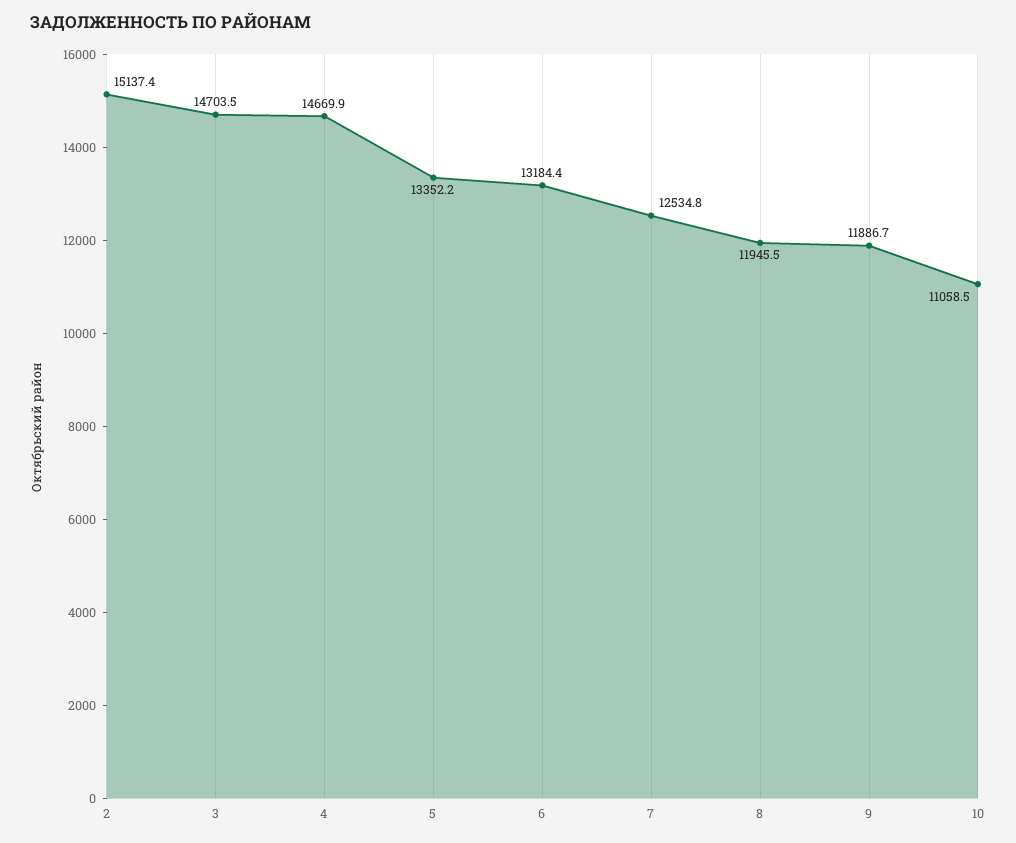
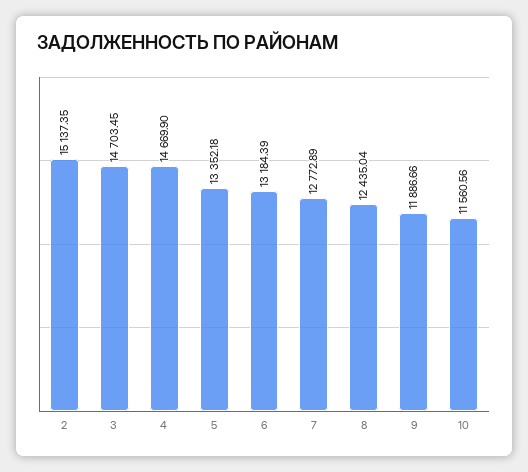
7: 12534.8 -> 12772.89
8: 11945.5 -> 12435.04
10: 11058.5 -> 11560.56

